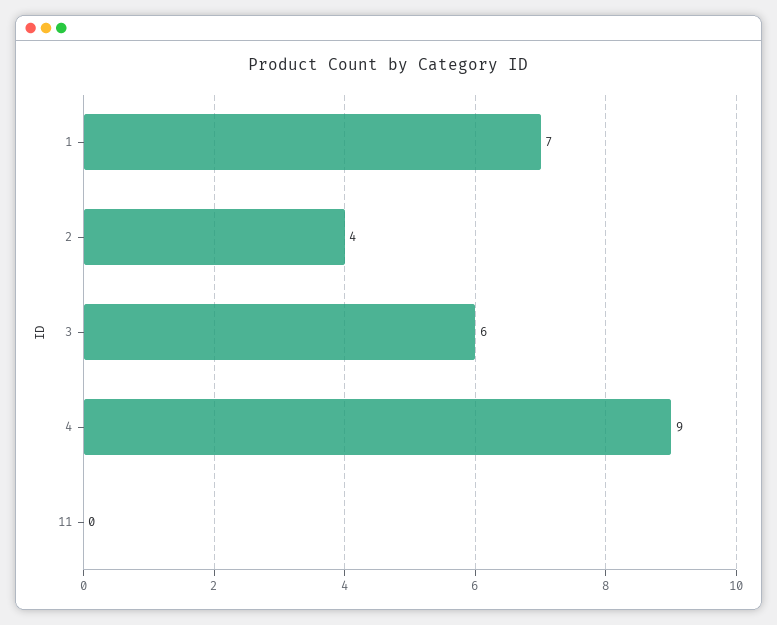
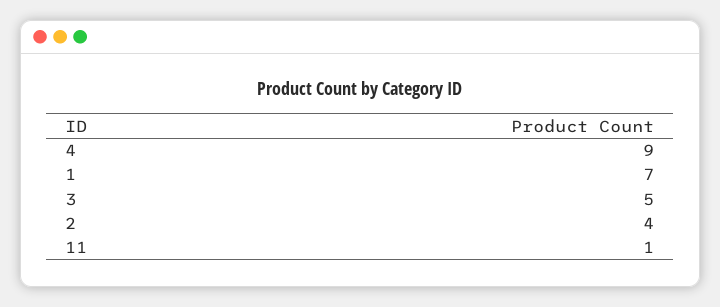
3: 6 -> 5
11: 0 -> 1

